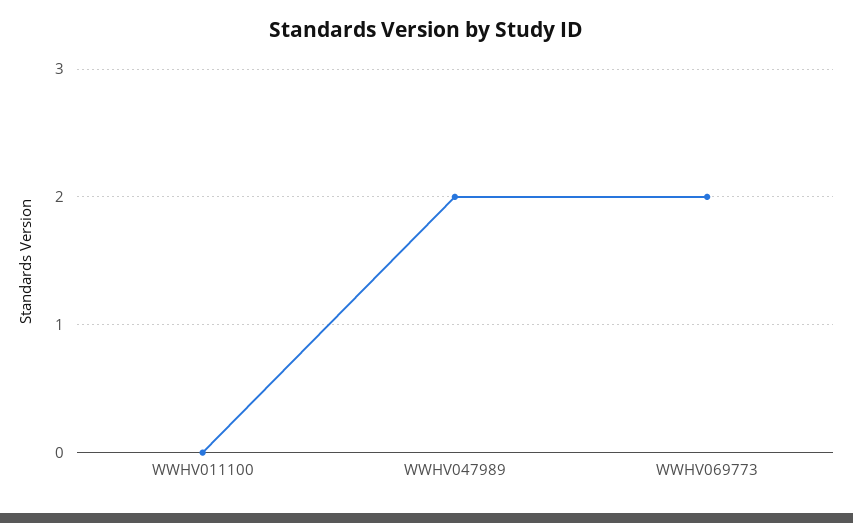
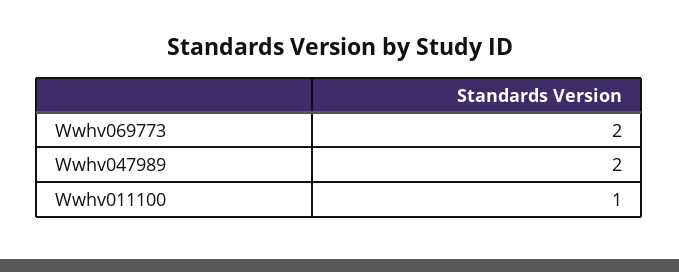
WWHV011100: 0 -> 1

